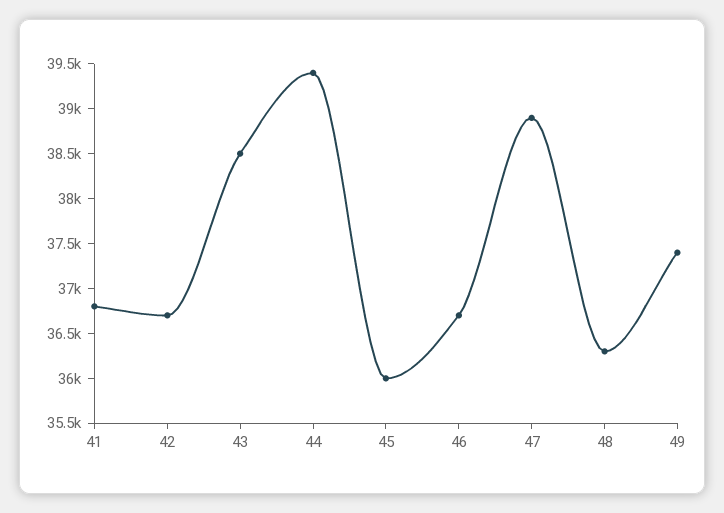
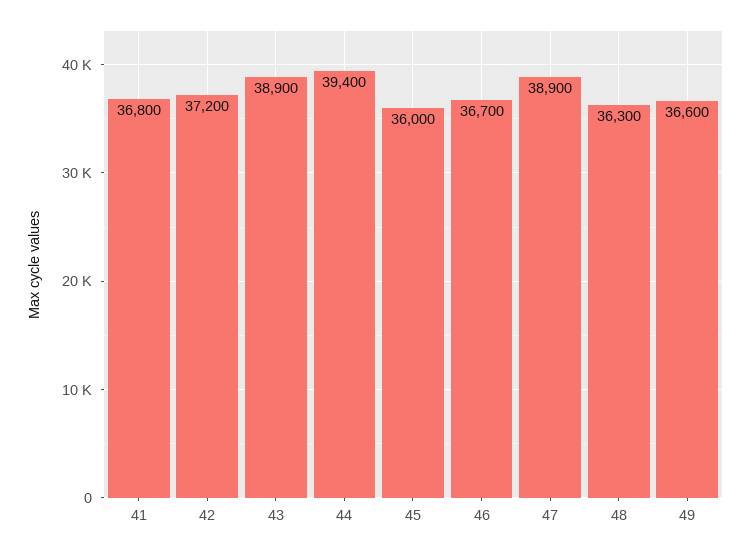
42: 36700 -> 37200
43: 38500 -> 38900
49: 37400 -> 36600

